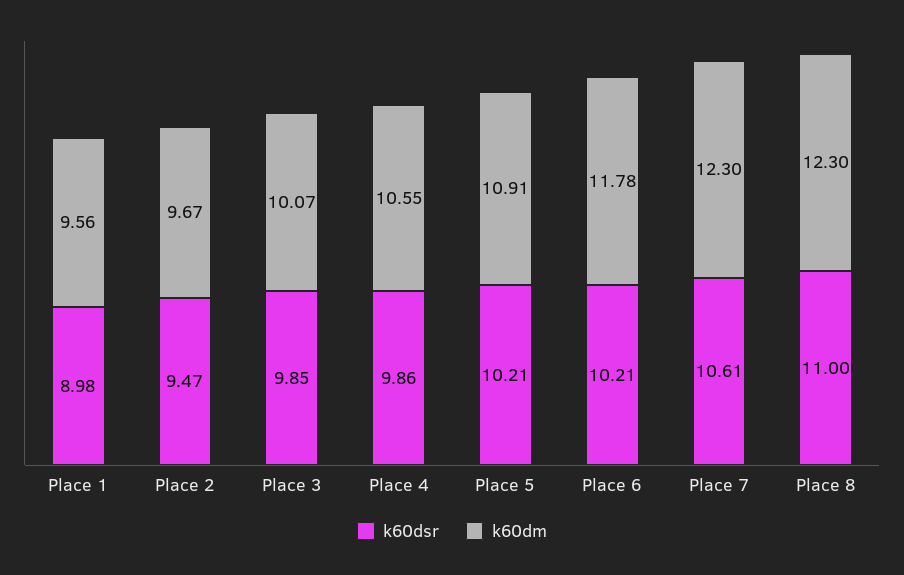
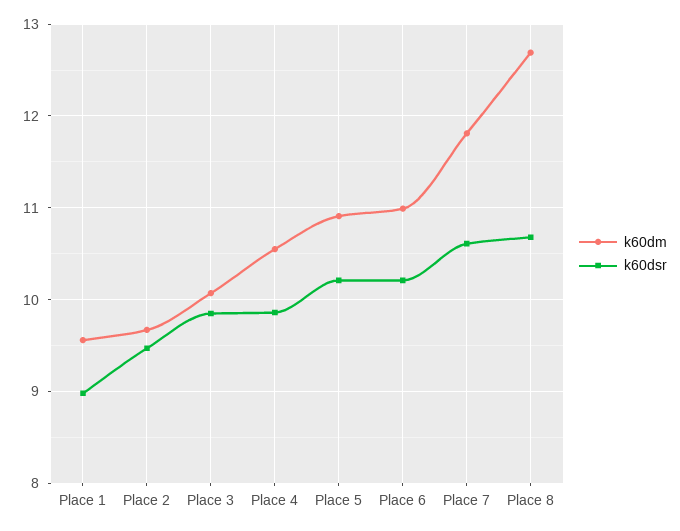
k60dm, Place 6: 11.78 -> 11
k60dm, Place 7: 12.3 -> 11.8
k60dsr, Place 8: 11 -> 10.7
k60dm, Place 8: 12.3 -> 12.7

